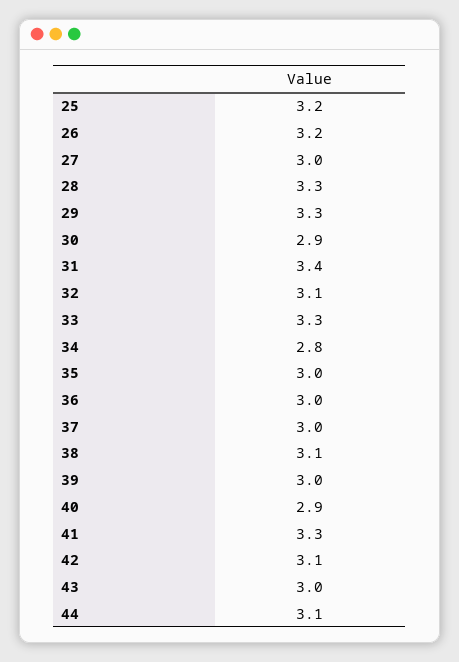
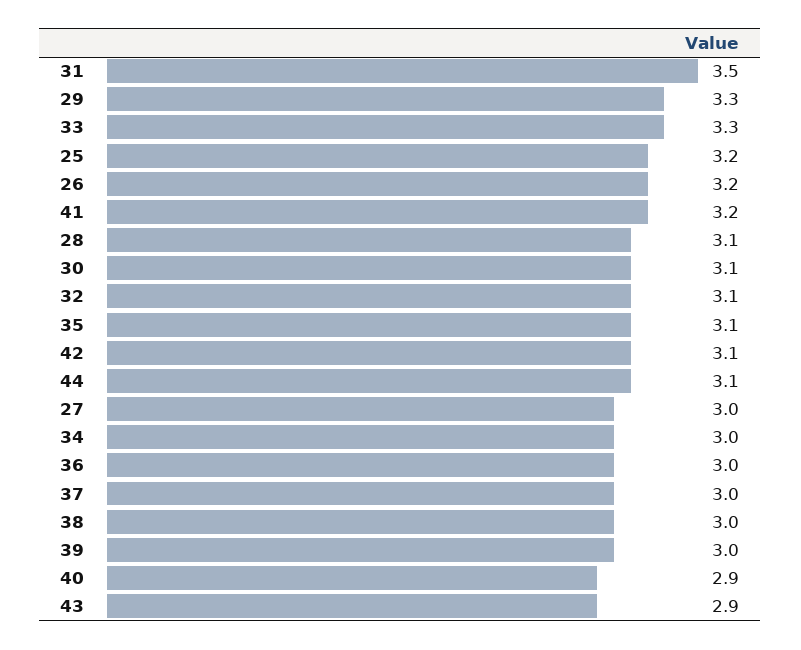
28: 3.3 -> 3.1
30: 2.9 -> 3.1
31: 3.4 -> 3.5
34: 2.8 -> 3
35: 3 -> 3.1
38: 3.1 -> 3
41: 3.3 -> 3.2
43: 3 -> 2.9

